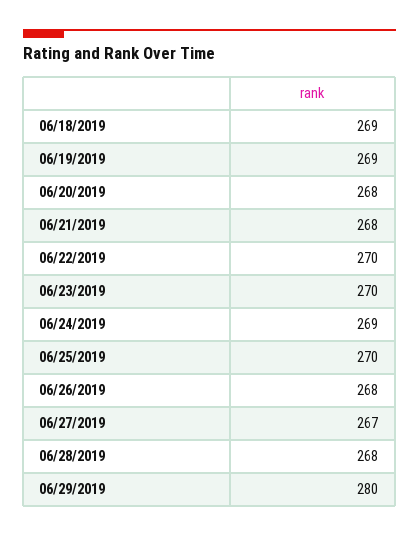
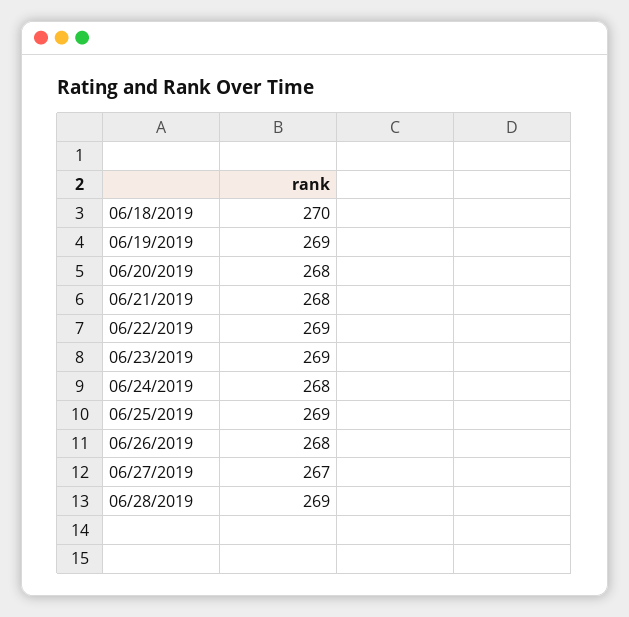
06/18/2019: 269 -> 270
06/22/2019: 270 -> 269
06/23/2019: 270 -> 269
06/24/2019: 269 -> 268
06/25/2019: 270 -> 269
06/28/2019: 268 -> 269
06/29/2019: 280 -> none

